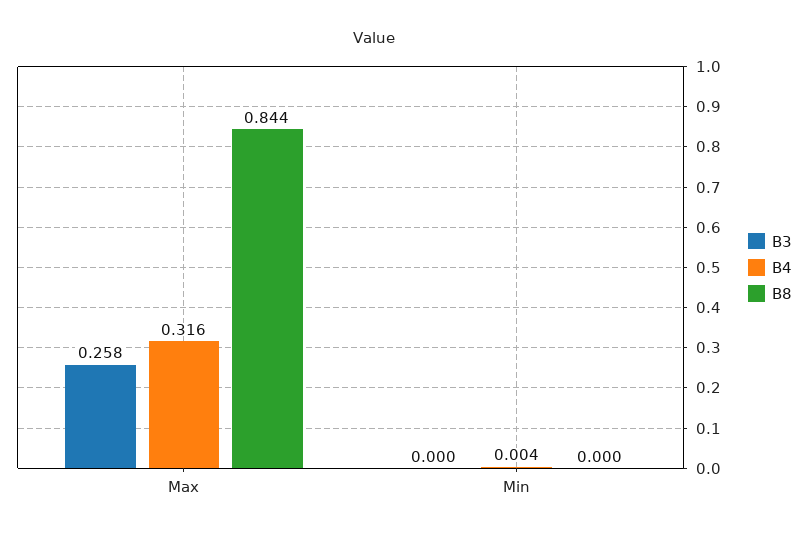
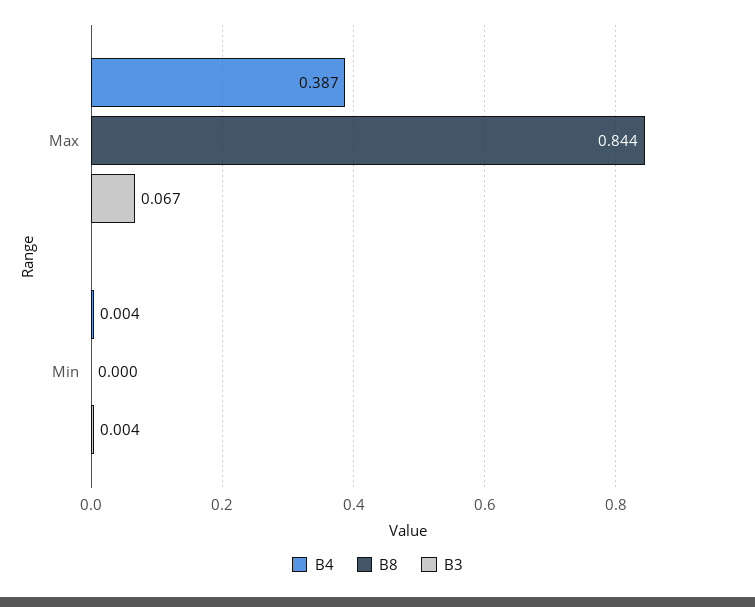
B3, Max: 0.258 -> 0.067
B4, Max: 0.316 -> 0.387
B3, Min: 0 -> 0.004

